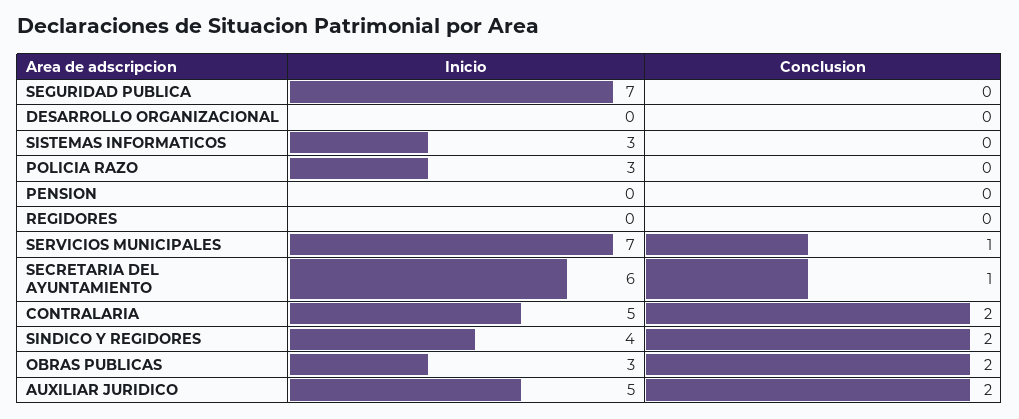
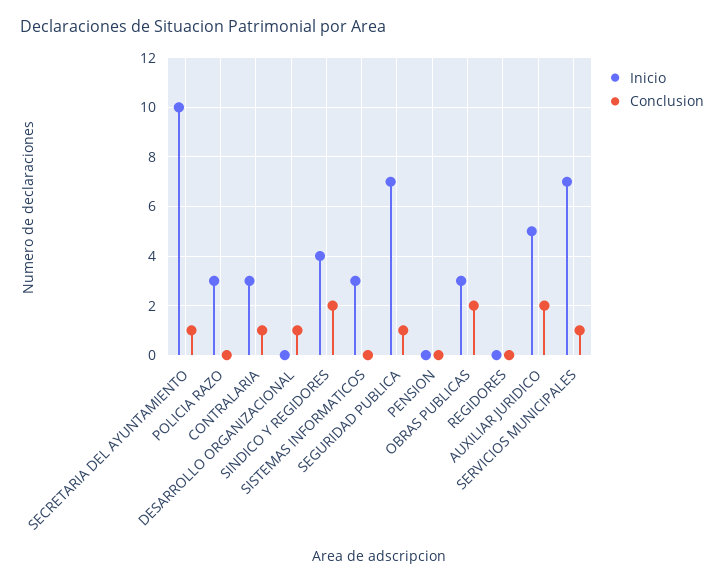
Conclusion, SEGURIDAD PUBLICA: 0 -> 1
Conclusion, DESARROLLO ORGANIZACIONAL: 0 -> 1
Inicio, SECRETARIA DEL AYUNTAMIENTO: 6 -> 10
Inicio, CONTRALARIA: 5 -> 3
Conclusion, CONTRALARIA: 2 -> 1

